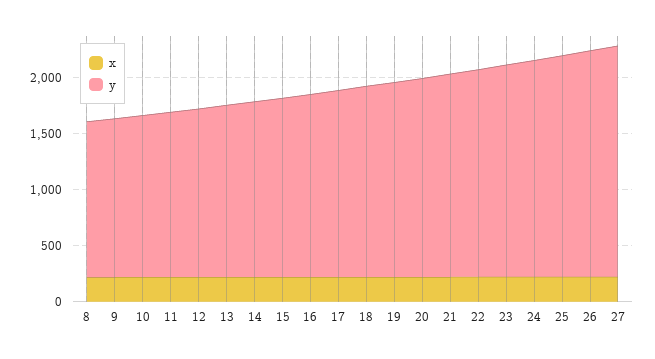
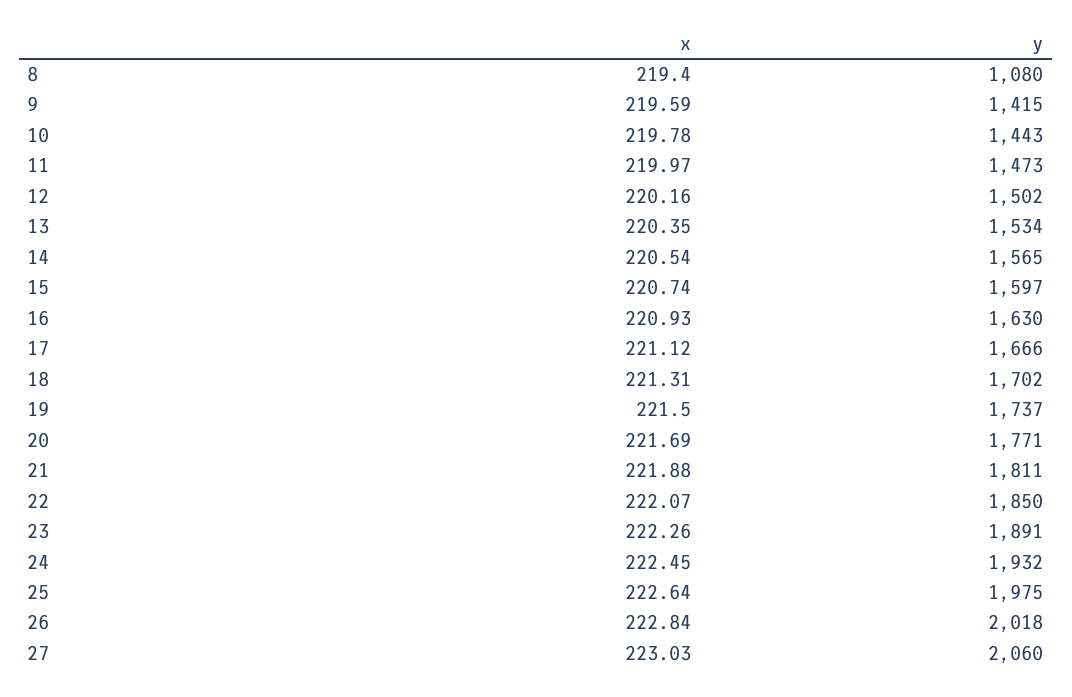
y, 8: 1400 -> 1080

